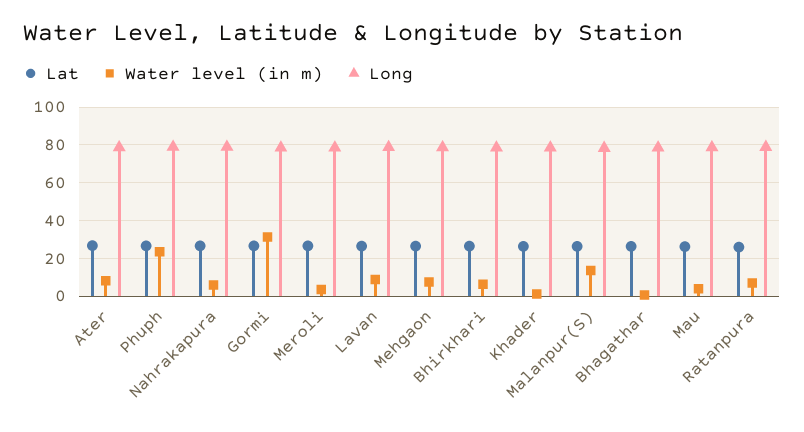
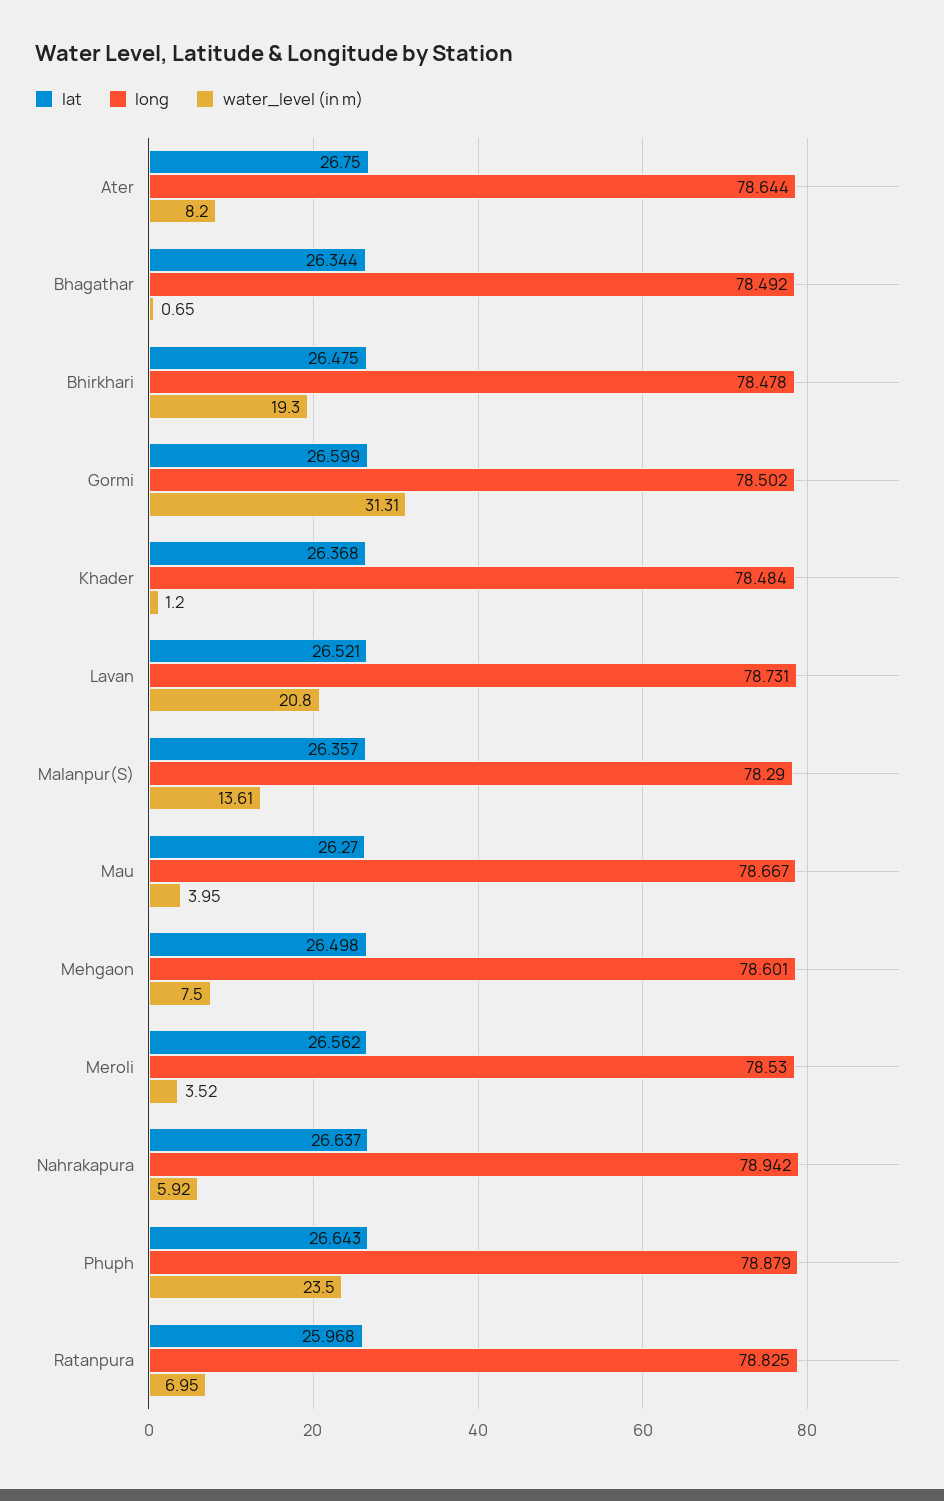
Water level (in m), Lavan: 10 -> 20.8
Water level (in m), Bhirkhari: 5 -> 19.3

